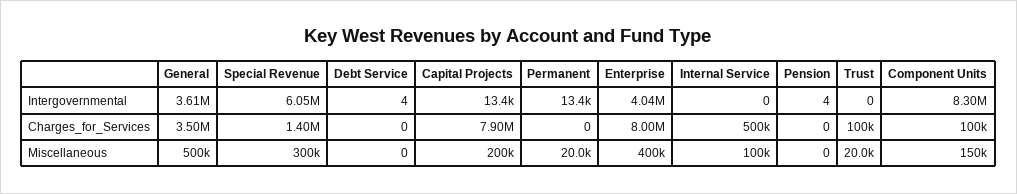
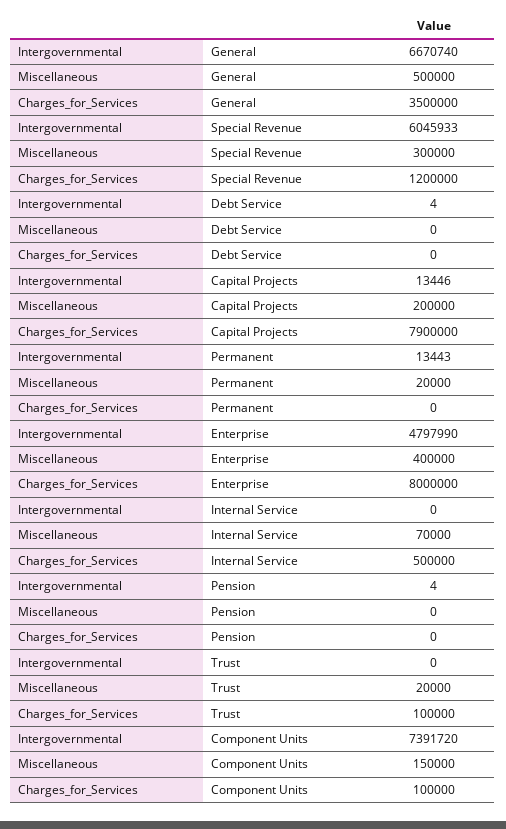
General, Intergovernmental: 3610000 -> 6670740
Enterprise, Intergovernmental: 4040000 -> 4797990
Component Units, Intergovernmental: 8300000 -> 7391720
Special Revenue, Charges_for_Services: 1400000 -> 1200000
Internal Service, Miscellaneous: 100000 -> 70000

